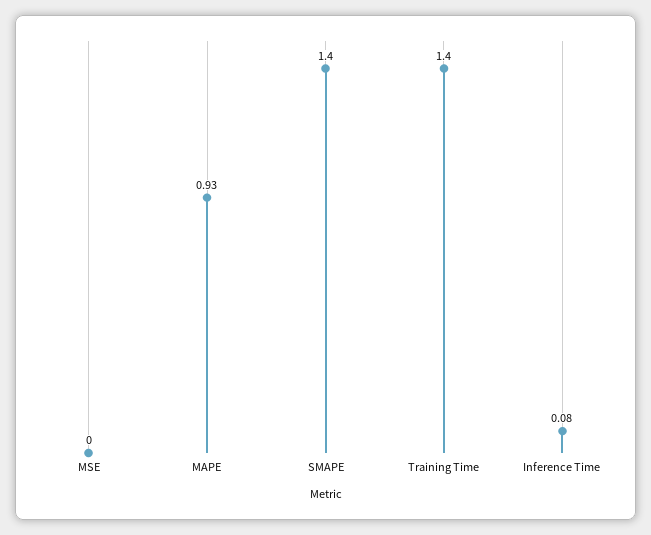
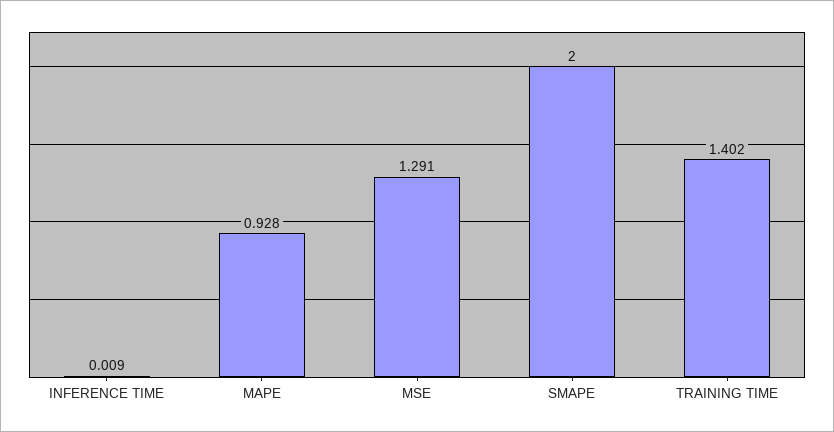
MSE: 0 -> 1.291
SMAPE: 1.4 -> 2
Inference Time: 0.08 -> 0.009

